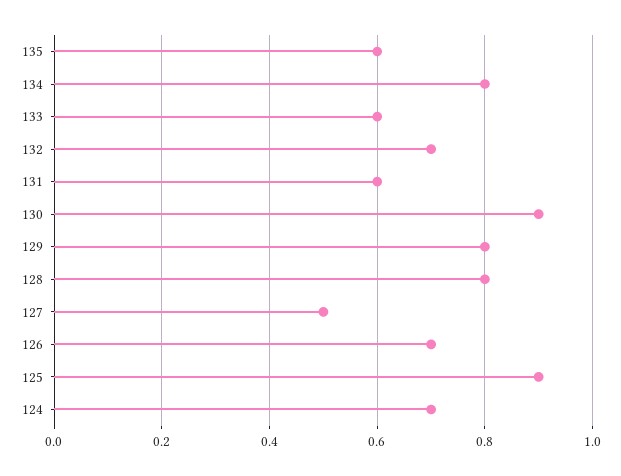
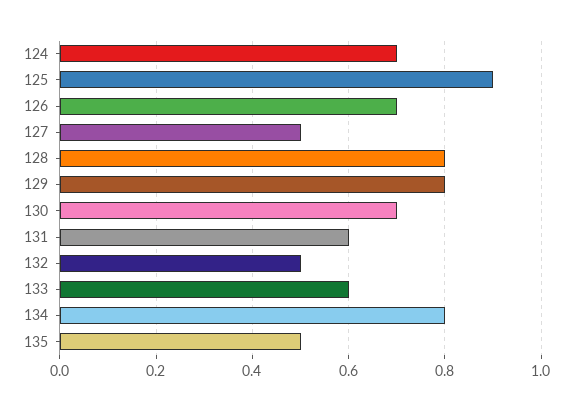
135: 0.6 -> 0.5
132: 0.7 -> 0.5
130: 0.9 -> 0.7

